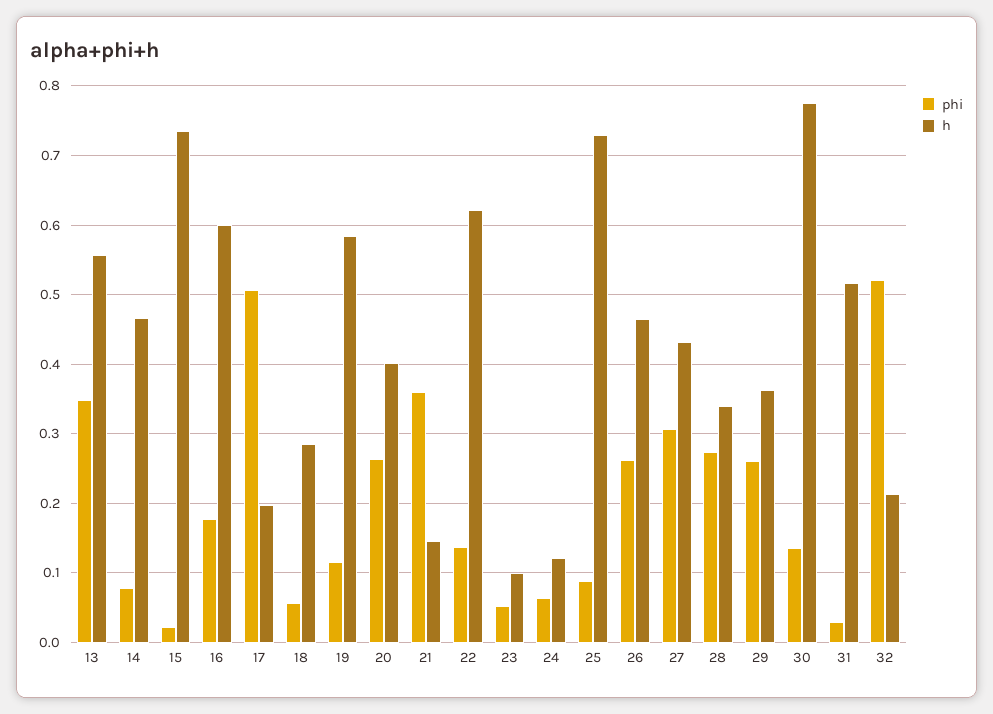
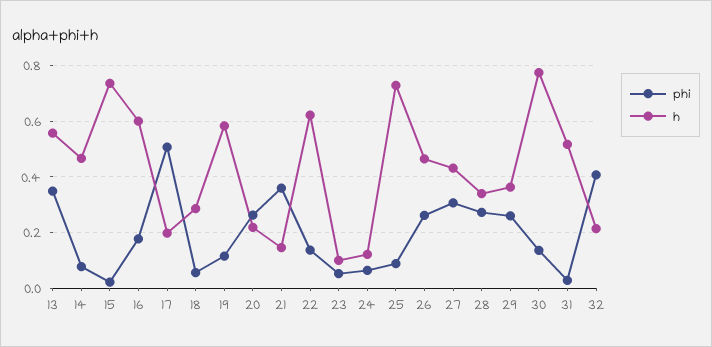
h, 20: 0.4 -> 0.225
phi, 32: 0.52 -> 0.4

